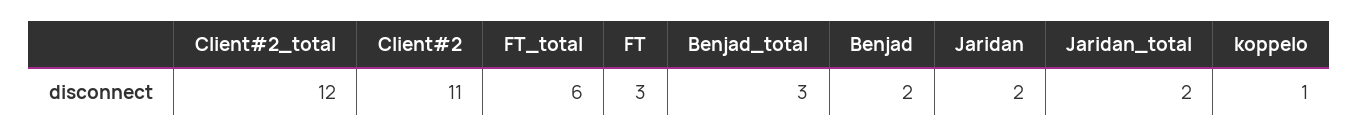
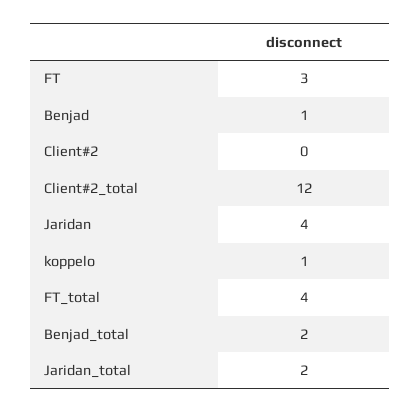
Client#2: 11 -> 0
FT_total: 6 -> 4
Benjad_total: 3 -> 2
Benjad: 2 -> 1
Jaridan: 2 -> 4

